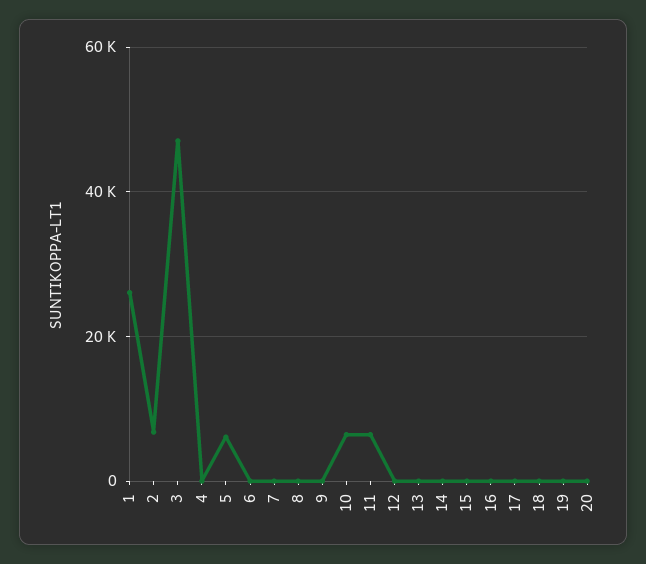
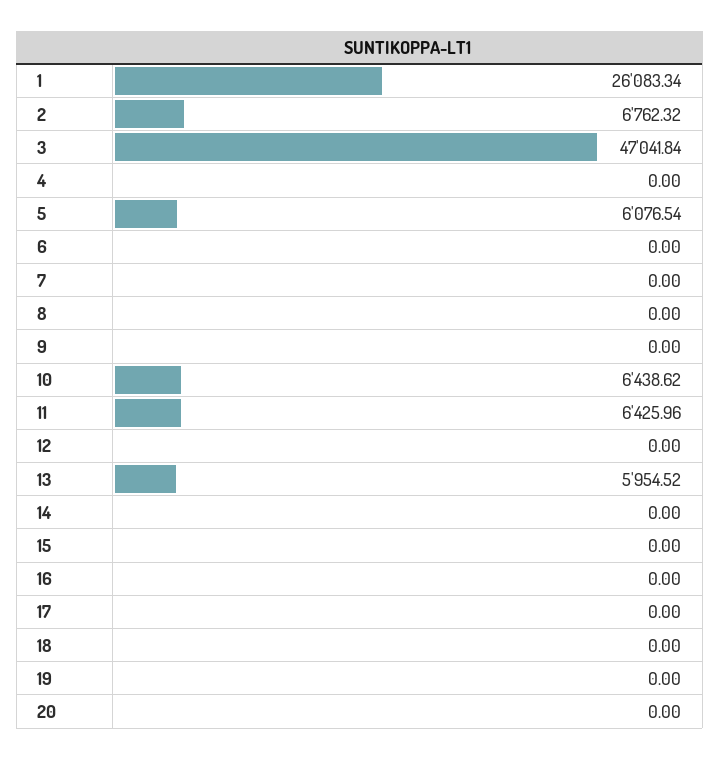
13: 0 -> 5954.52

